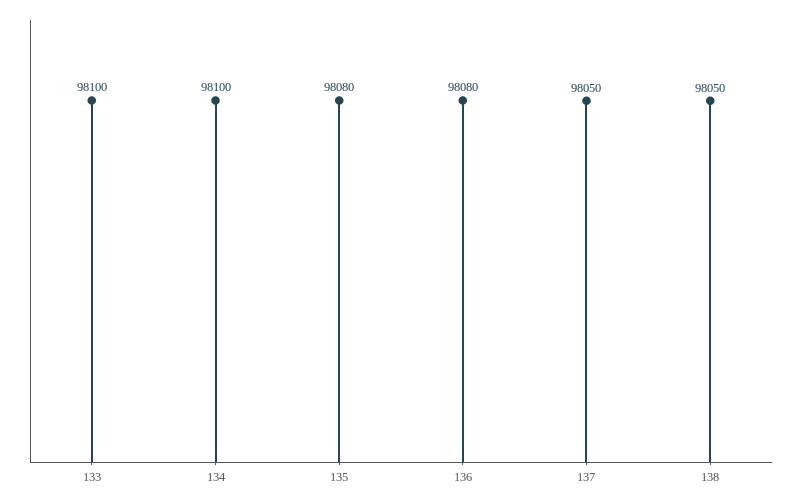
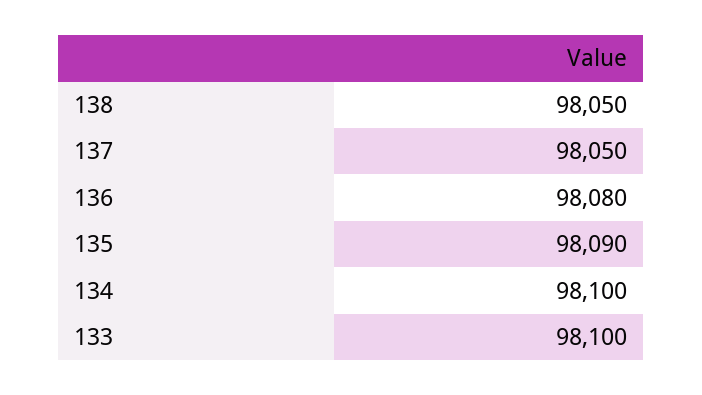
135: 98080 -> 98090

